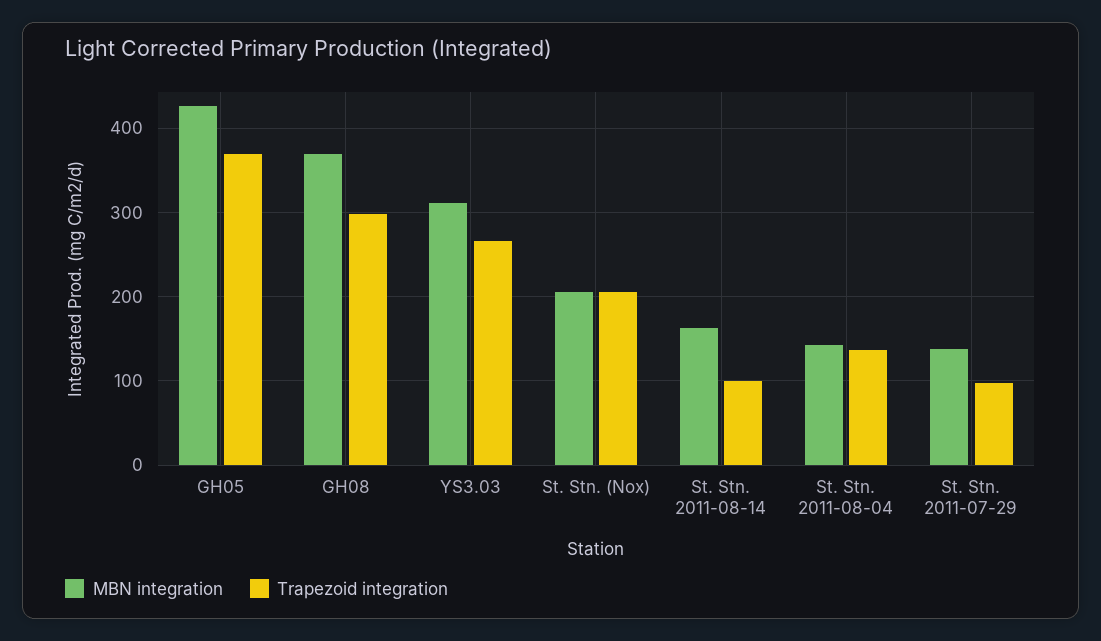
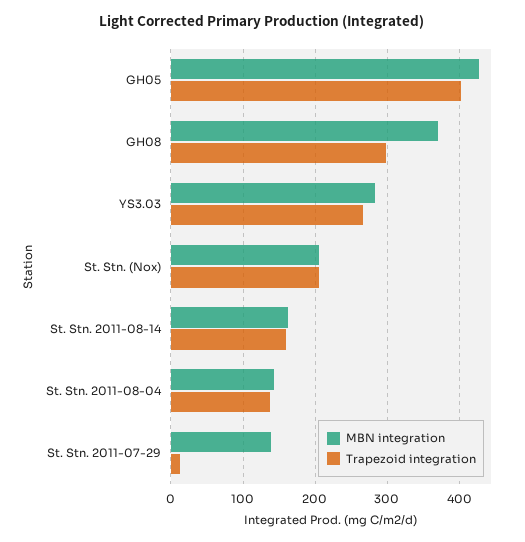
Trapezoid integration, GH05: 370 -> 400
MBN integration, YS3.03: 310 -> 280
Trapezoid integration, St. Stn. 2011-08-14: 100 -> 160
Trapezoid integration, St. Stn. 2011-07-29: 100 -> 10

